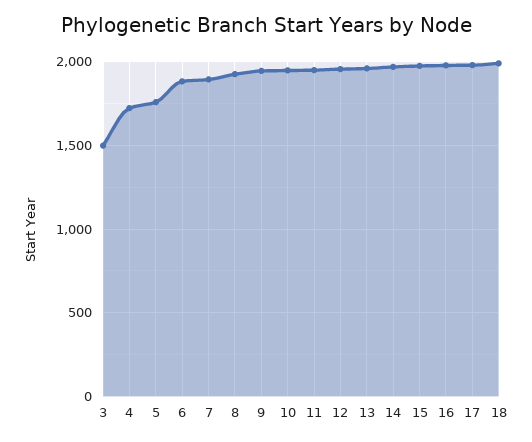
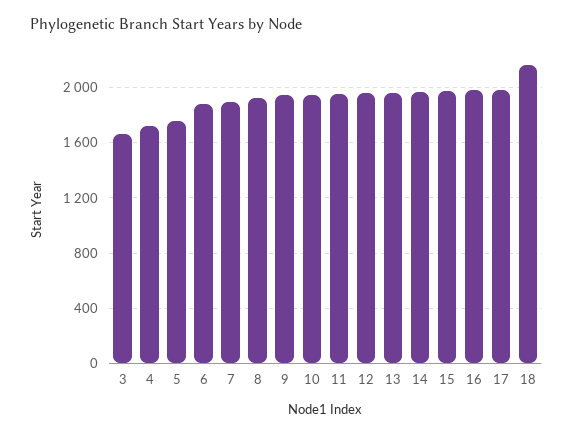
3: 1500 -> 1650
18: 2000 -> 2150

